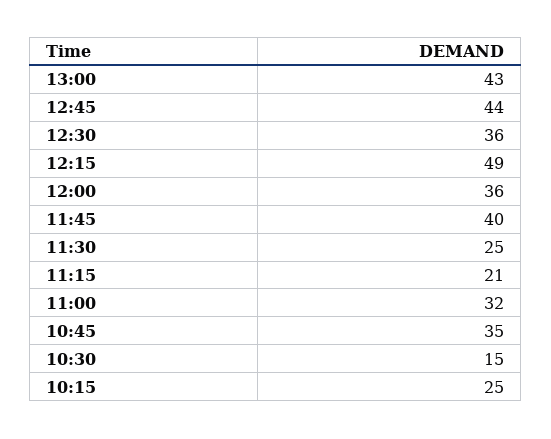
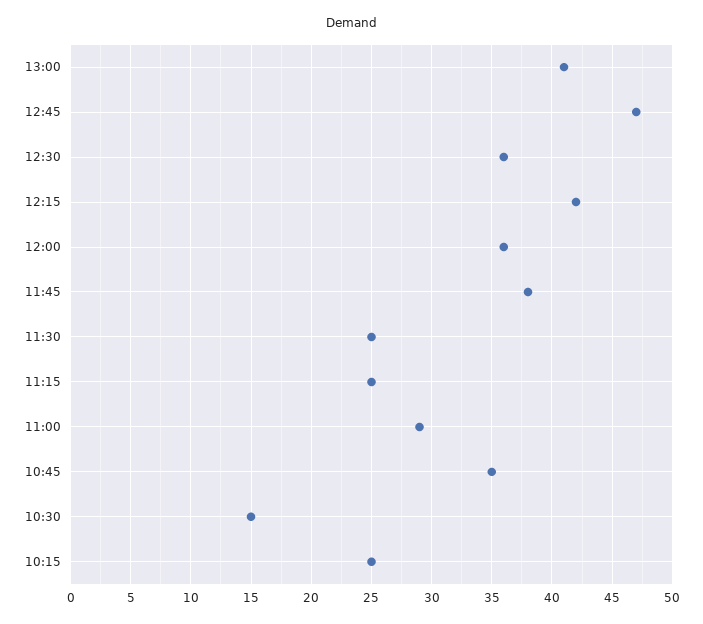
13:00: 43 -> 41
12:45: 44 -> 47
12:15: 49 -> 42
11:45: 40 -> 38
11:15: 21 -> 25
11:00: 32 -> 29

